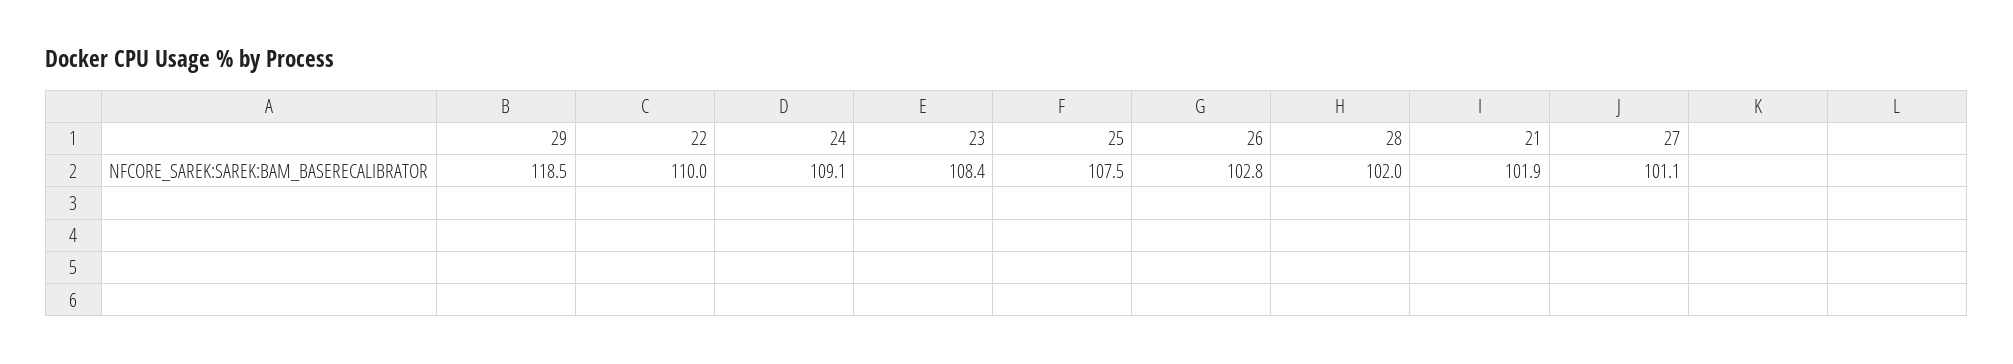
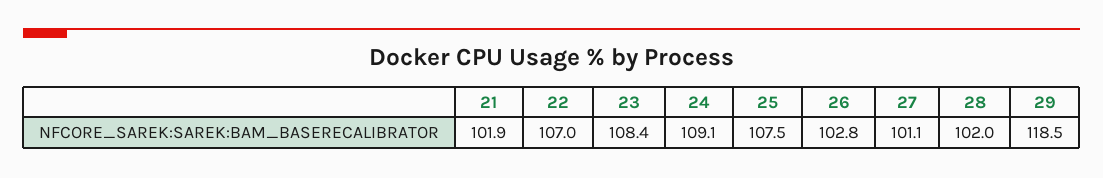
22: 110 -> 107

